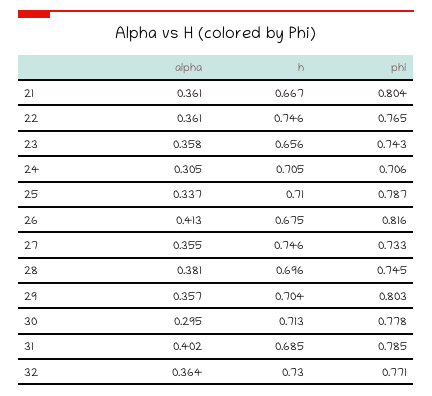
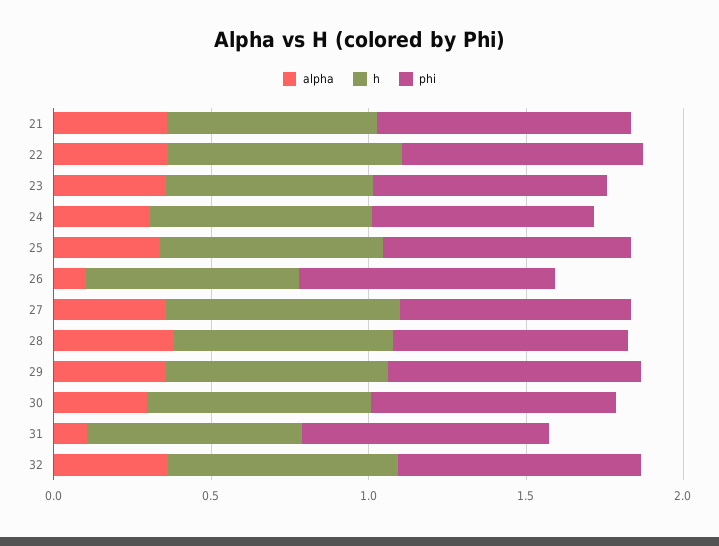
alpha, 26: 0.413 -> 0.1
alpha, 31: 0.402 -> 0.1

